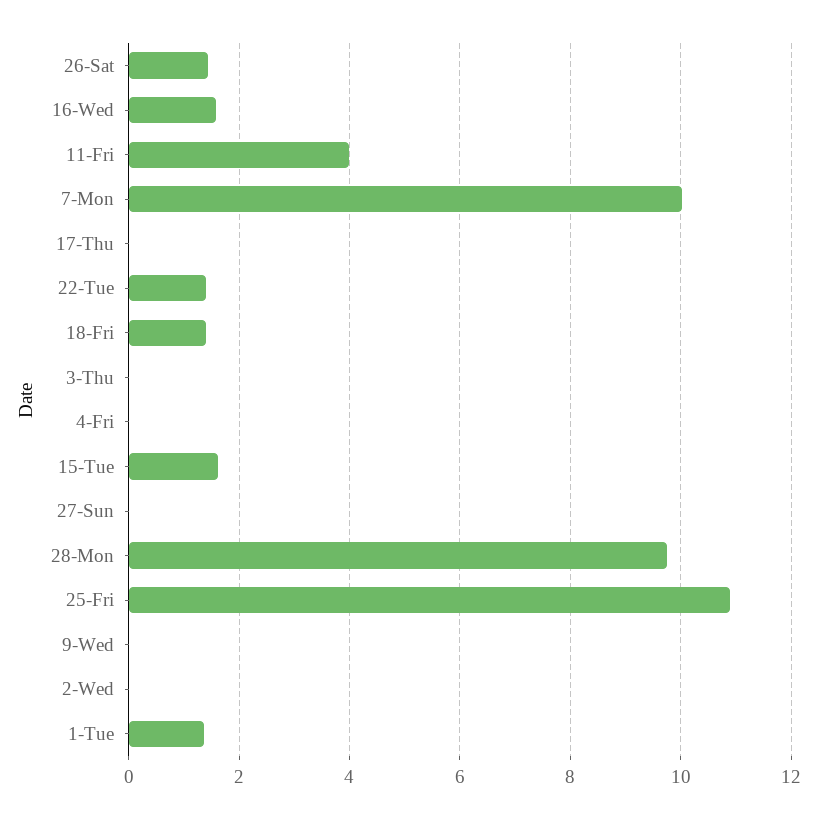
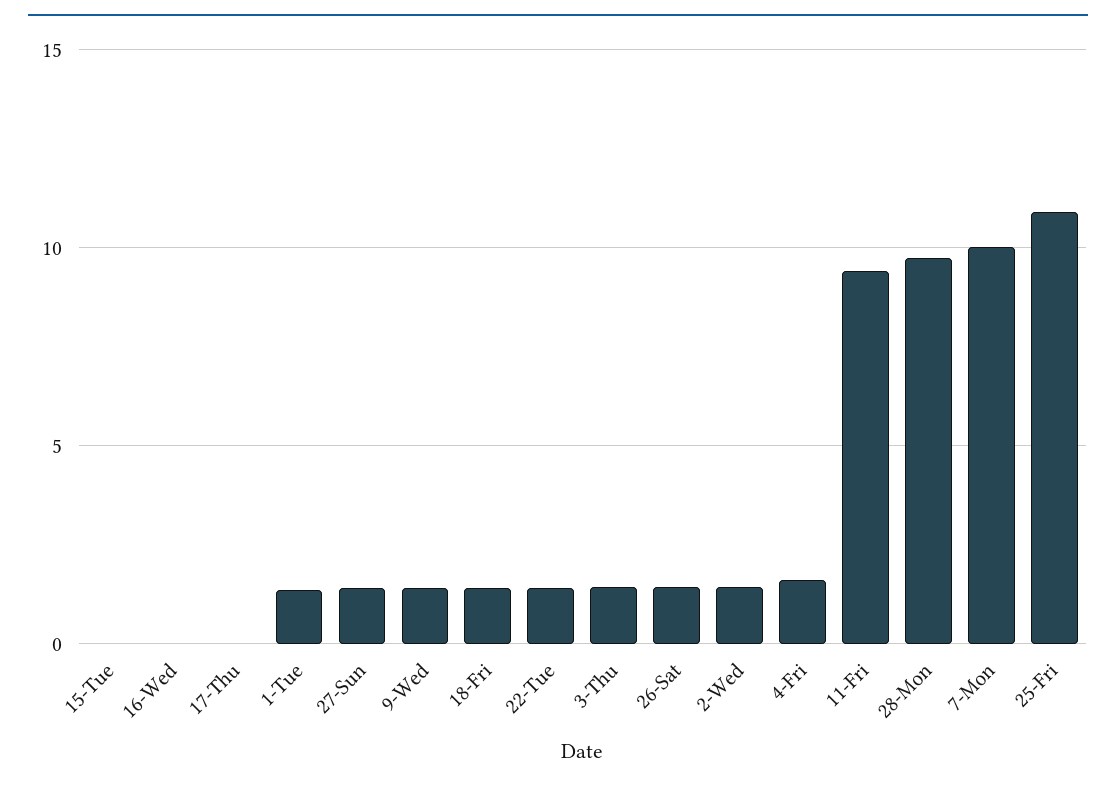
16-Wed: 1.6 -> 0
11-Fri: 4 -> 9.5
3-Thu: 0 -> 1.5
4-Fri: 0 -> 1.5
15-Tue: 1.6 -> 0
27-Sun: 0 -> 1.5
9-Wed: 0 -> 1.5
2-Wed: 0 -> 1.5

